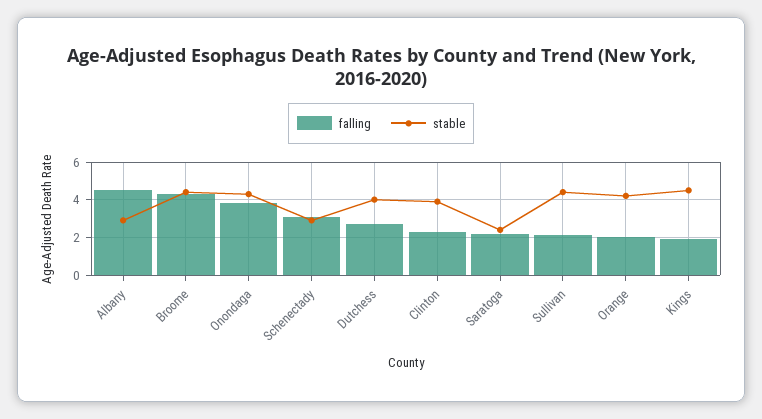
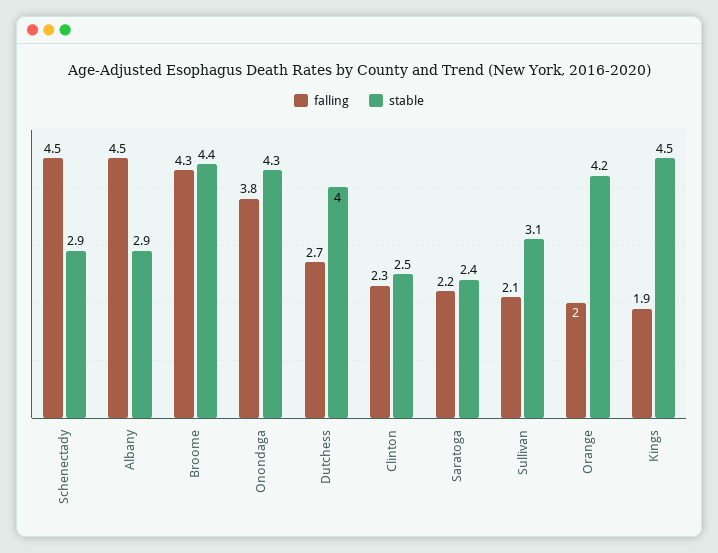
falling, Schenectady: 3 -> 4.5
stable, Clinton: 4 -> 2.5
stable, Sullivan: 4.5 -> 3.1

